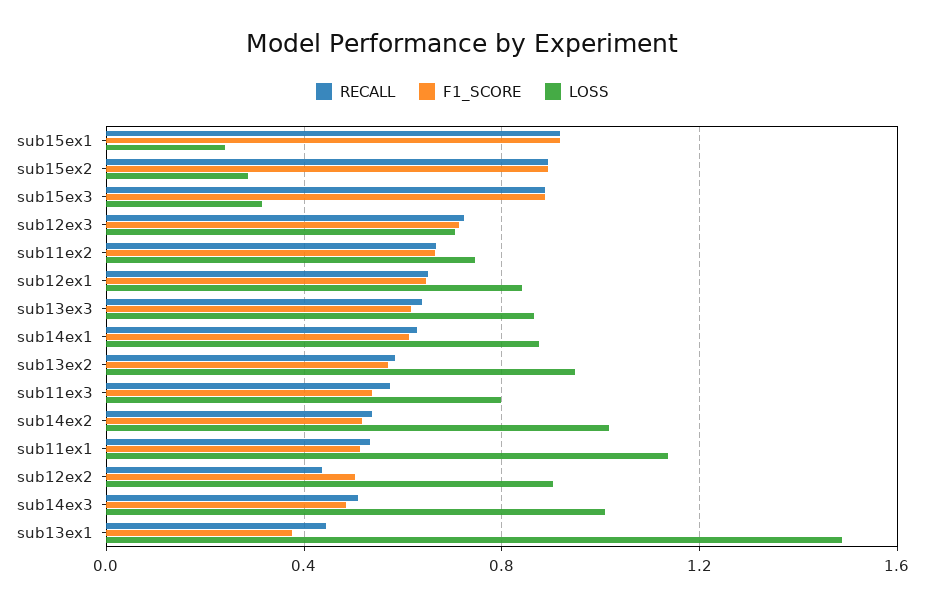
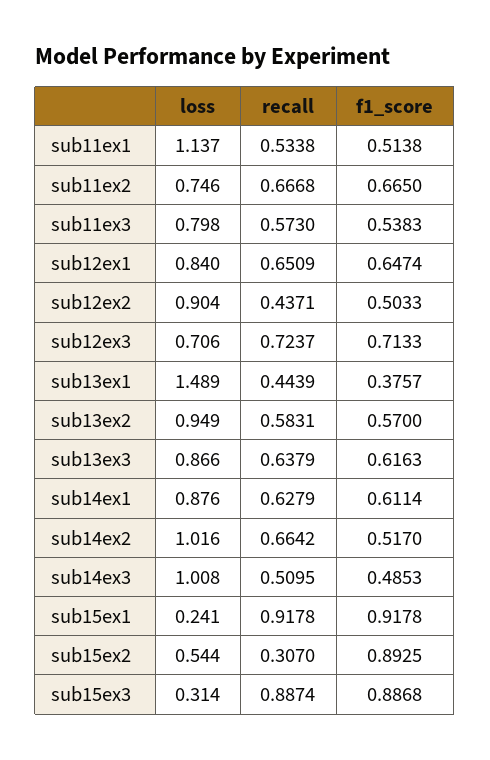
RECALL, sub15ex2: 0.9 -> 0.307
LOSS, sub15ex2: 0.3 -> 0.544
RECALL, sub14ex2: 0.55 -> 0.6642

